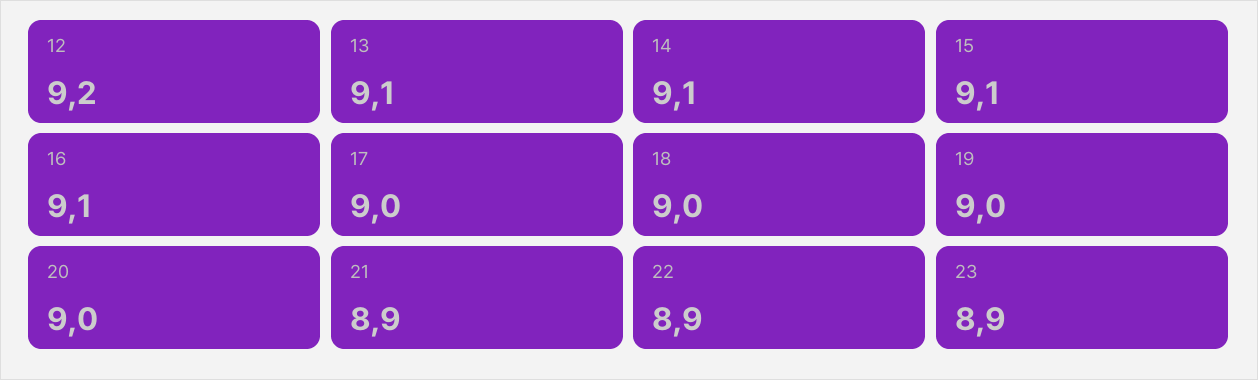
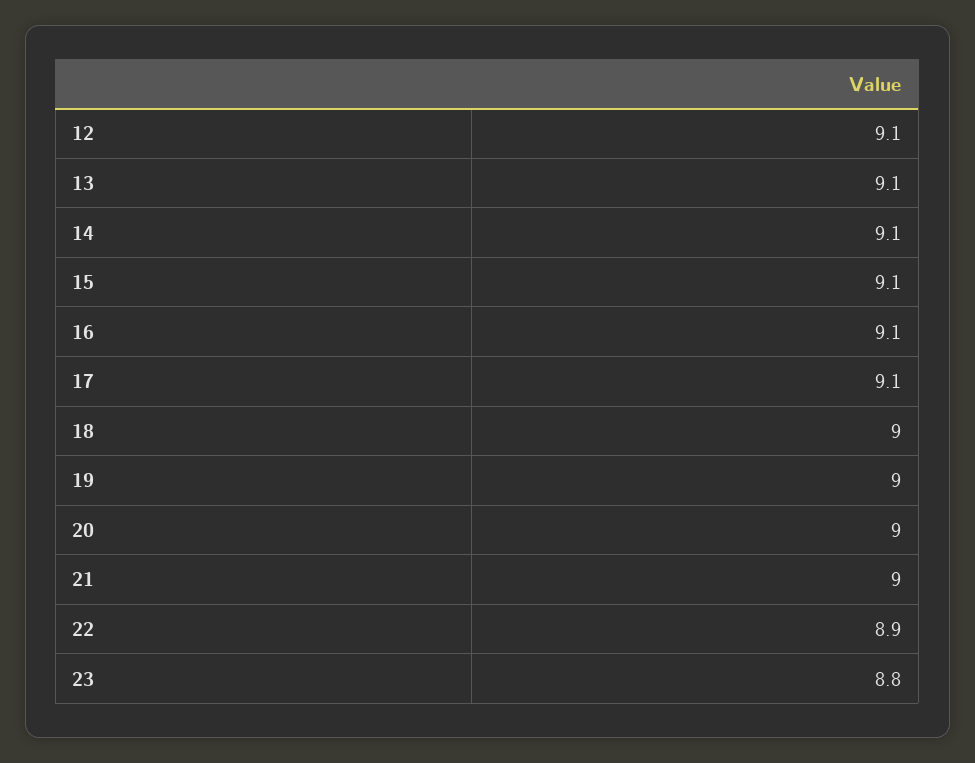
12: 9.2 -> 9.1
17: 9 -> 9.1
21: 8.9 -> 9
23: 8.9 -> 8.8

